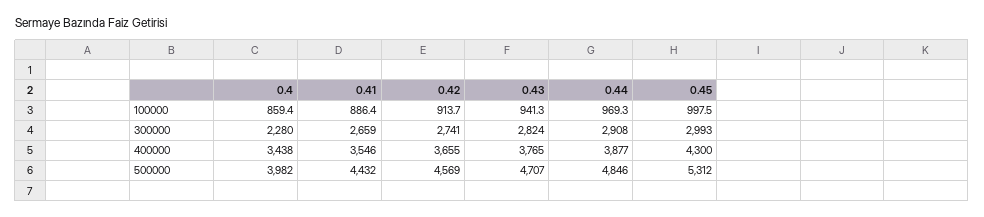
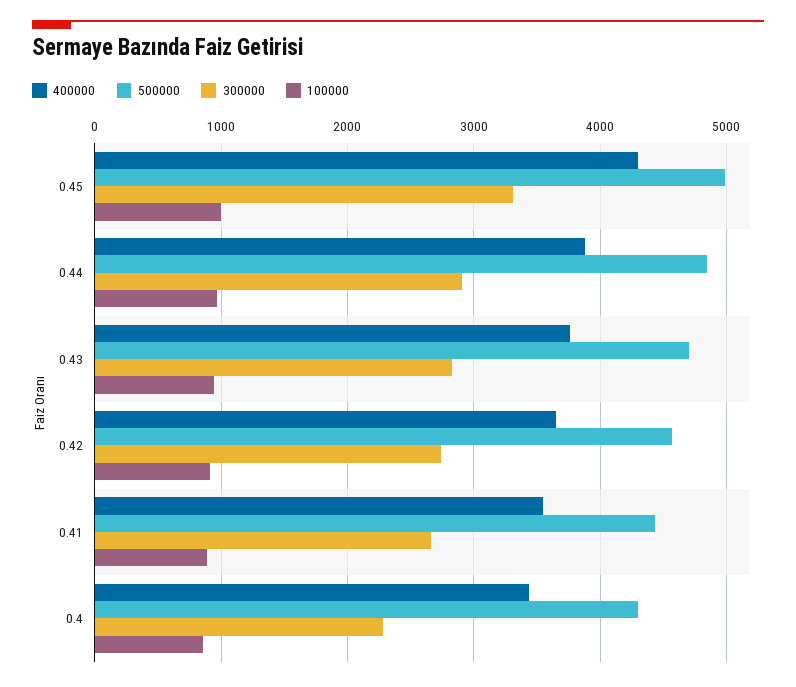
300000, 0.45: 2993 -> 3300
500000, 0.4: 3982 -> 4300
500000, 0.45: 5312 -> 5000

